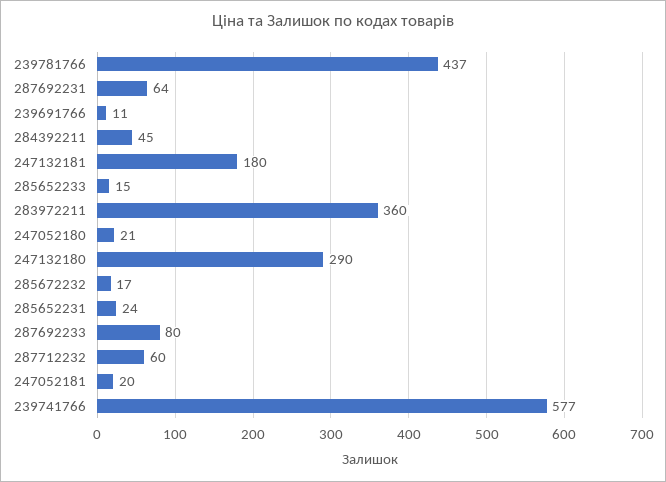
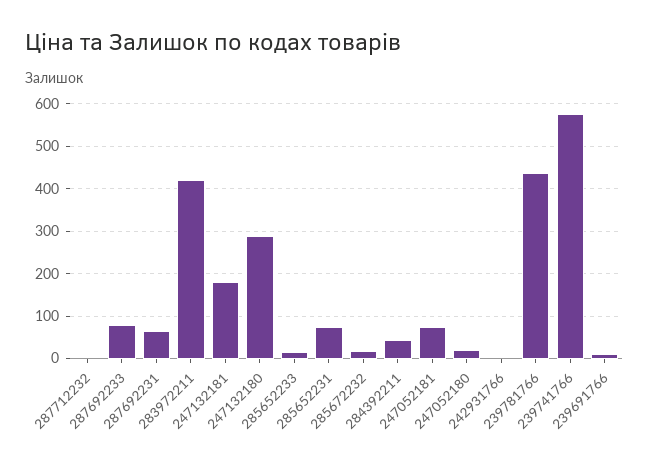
283972211: 360 -> 420
285652231: 24 -> 80
287712232: 60 -> 0
247052181: 20 -> 80
242931766: none -> 0

